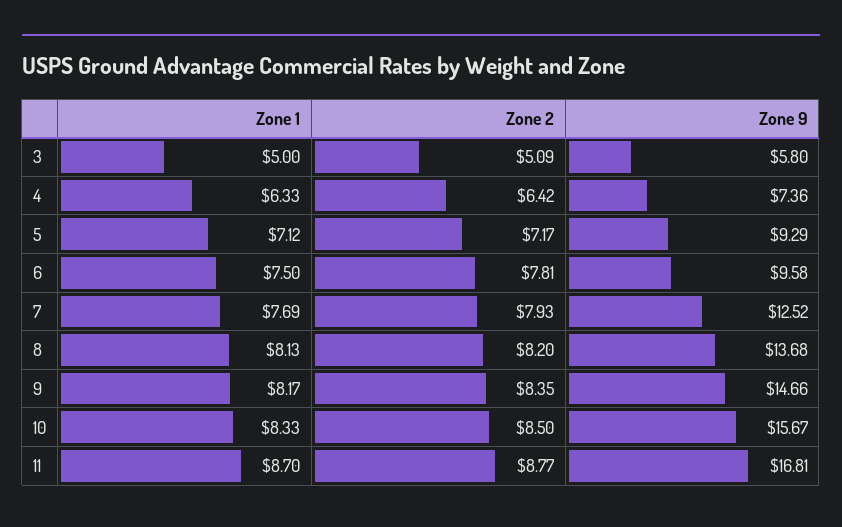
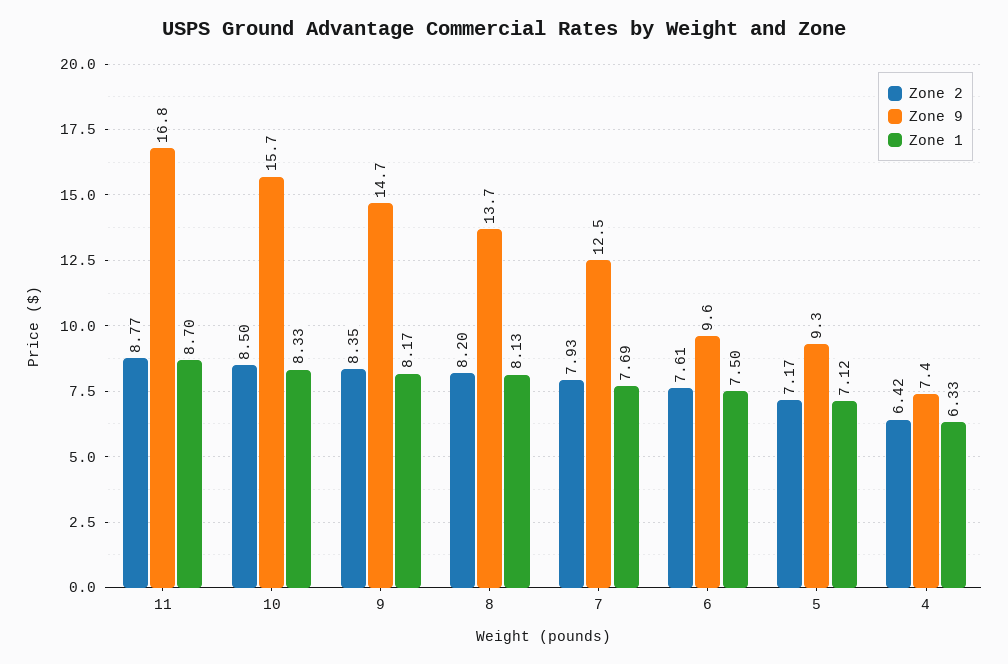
Zone 1, 3: 5 -> none
Zone 2, 3: 5.09 -> none
Zone 9, 3: 5.8 -> none
Zone 2, 6: 7.81 -> 7.61

